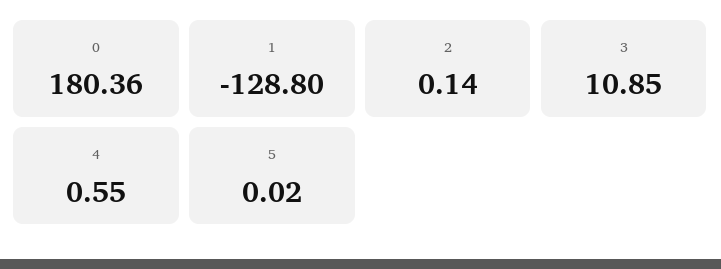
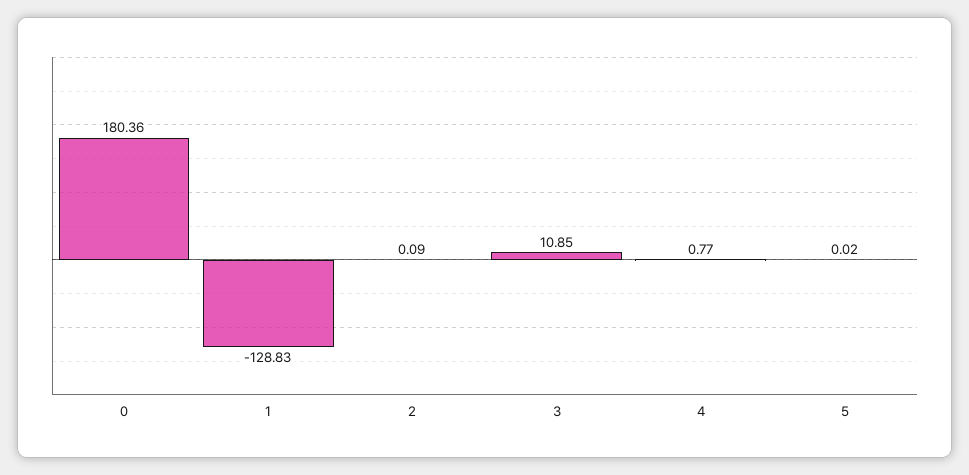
1: -128.8 -> -128.83
2: 0.14 -> 0.09
4: 0.55 -> 0.77

